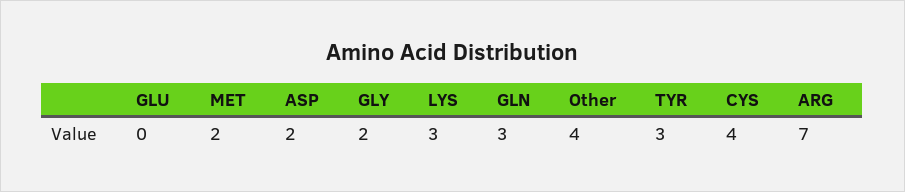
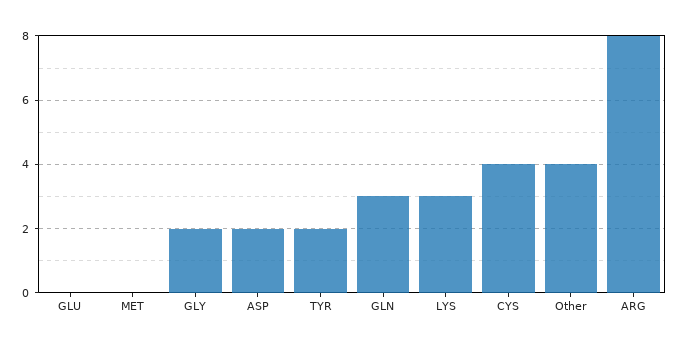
MET: 2 -> 0
TYR: 3 -> 2
ARG: 7 -> 8

